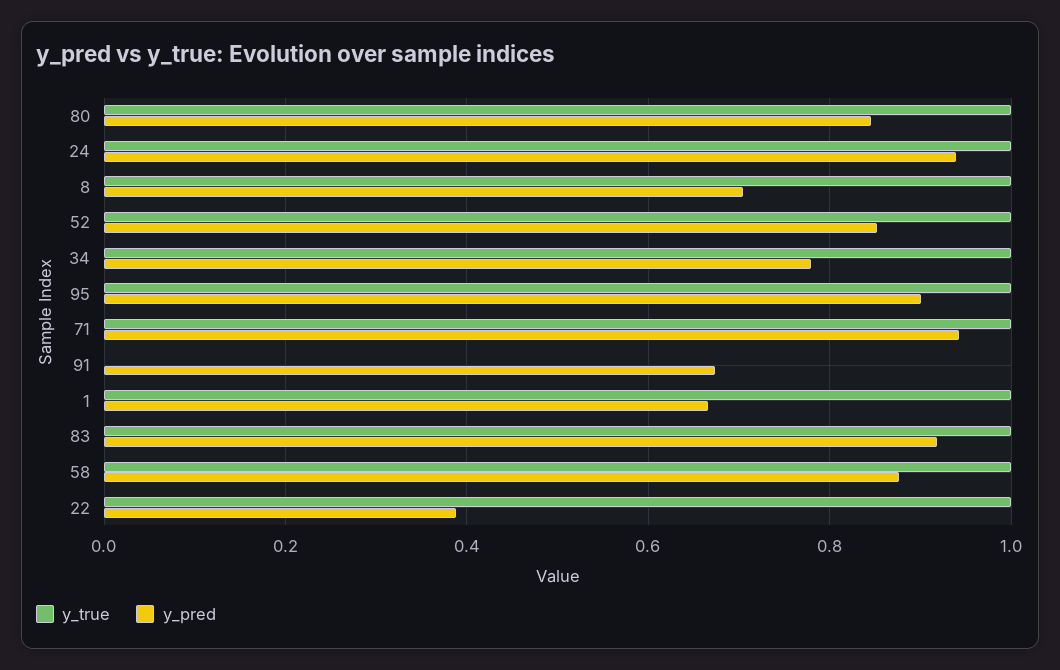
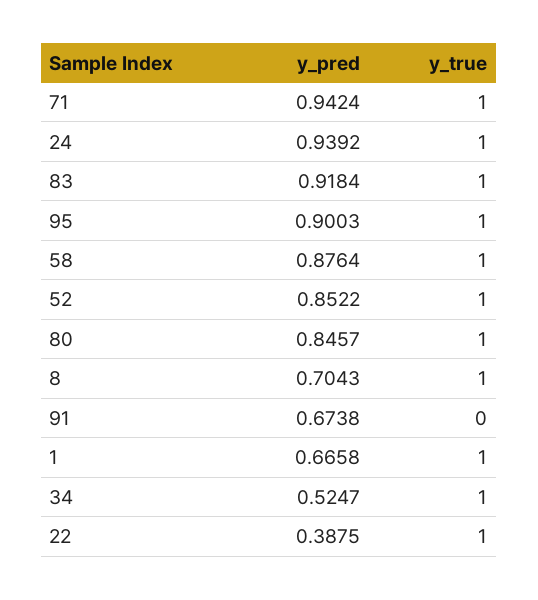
y_pred, 34: 0.78 -> 0.5247

